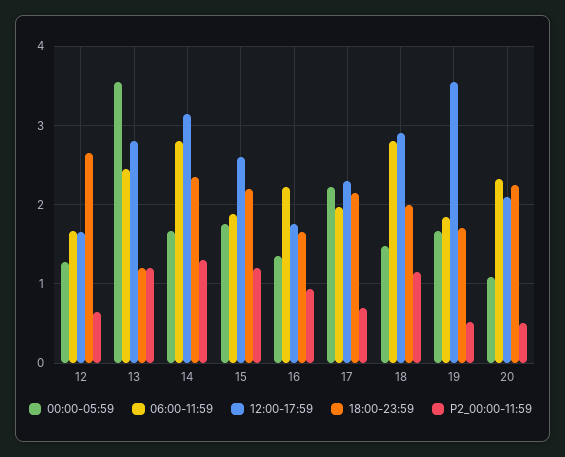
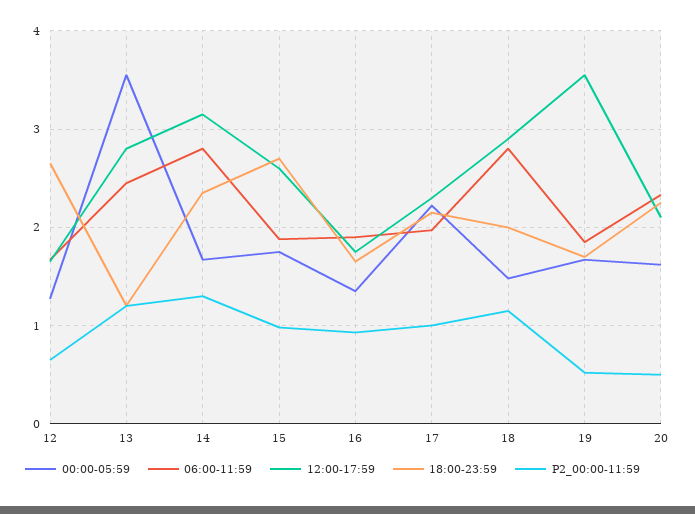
18:00-23:59, 15: 2.2 -> 2.7
P2_00:00-11:59, 15: 1.2 -> 1
06:00-11:59, 16: 2.2 -> 1.9
P2_00:00-11:59, 17: 0.7 -> 1
00:00-05:59, 20: 1.1 -> 1.6

